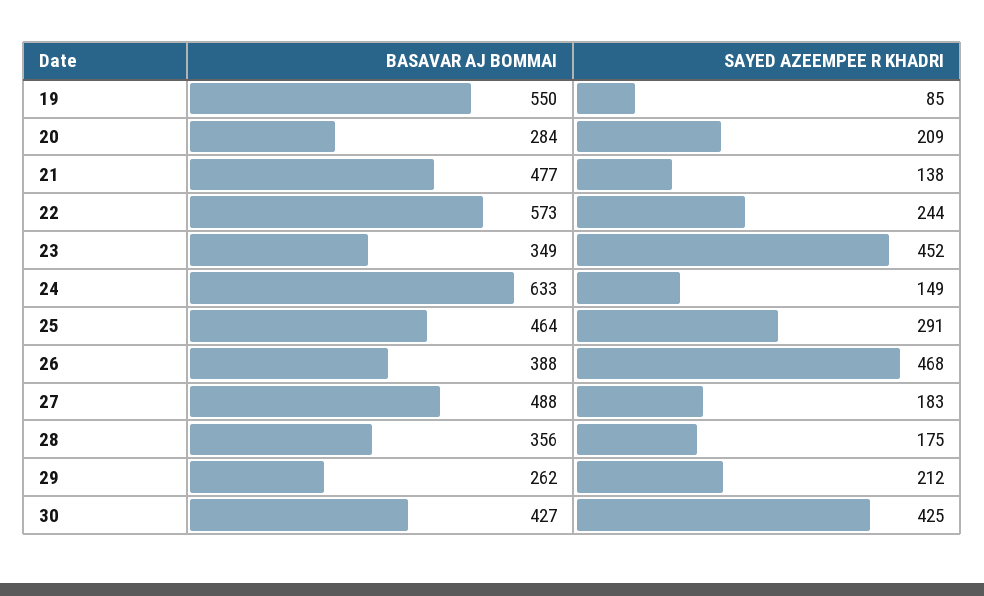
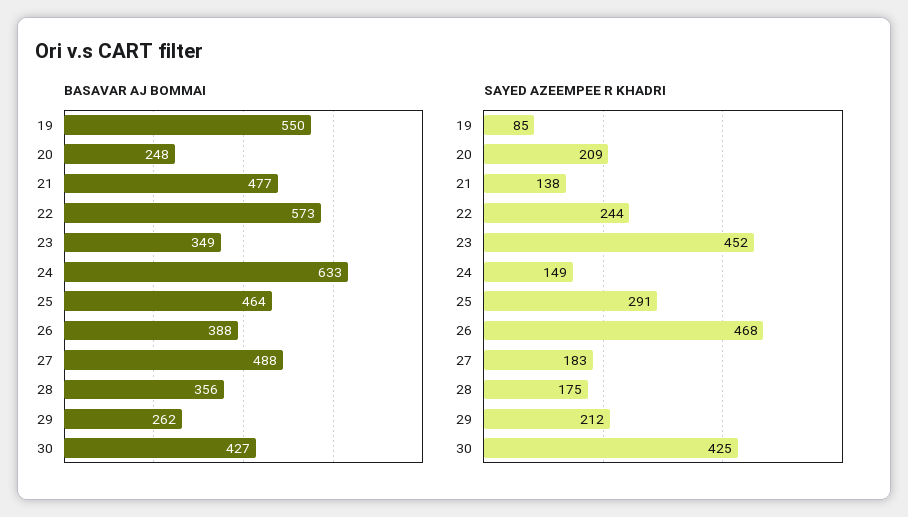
BASAVAR AJ BOMMAI, 20: 284 -> 248

